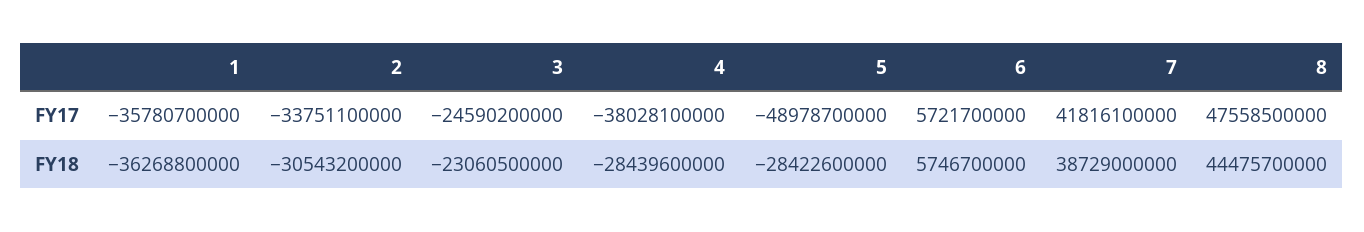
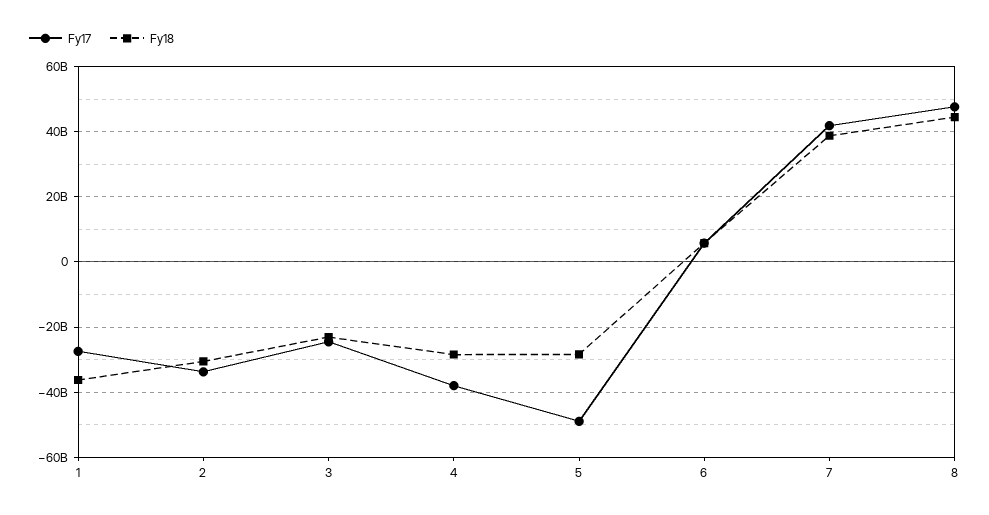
FY17, 1: -35780700000 -> -28000000000

